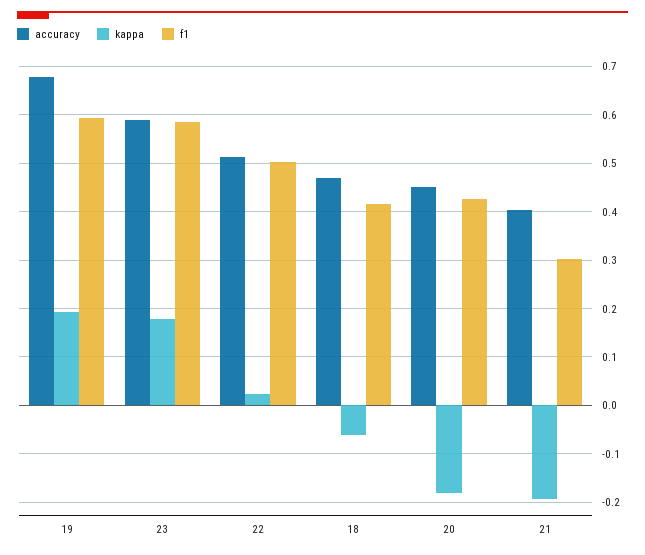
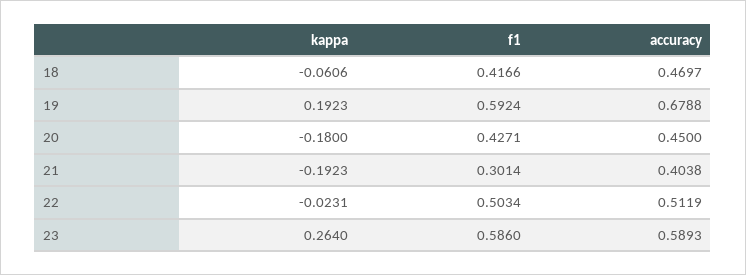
kappa, 23: 0.18 -> 0.264
kappa, 22: 0.02 -> -0.0231

